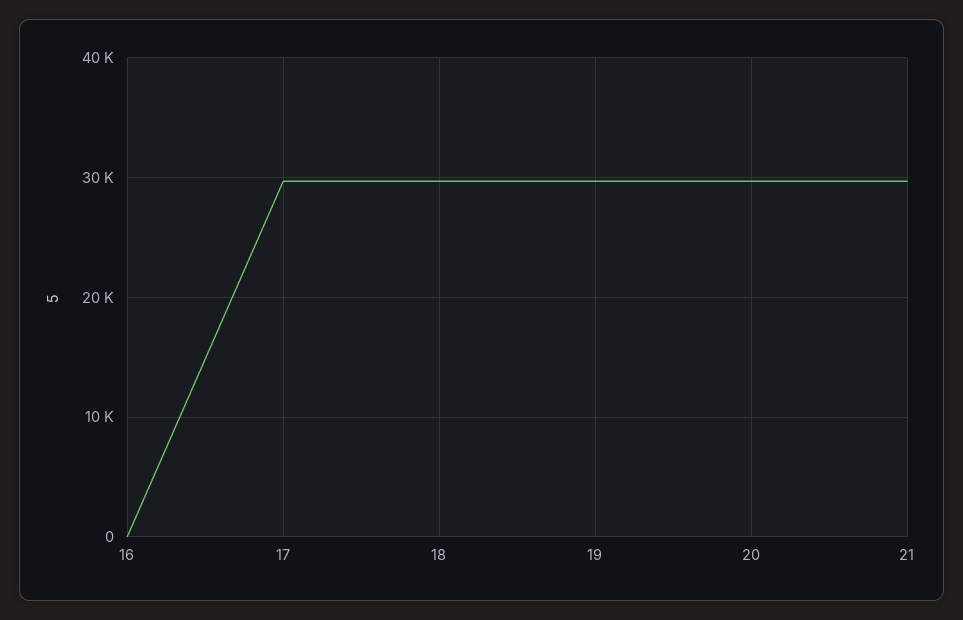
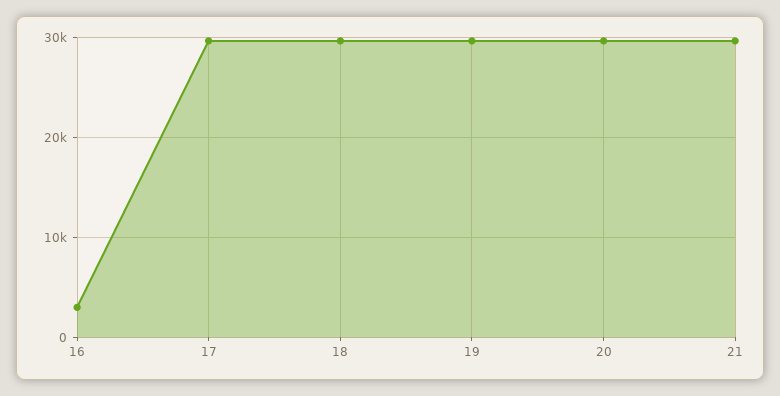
16: 0 -> 3000

